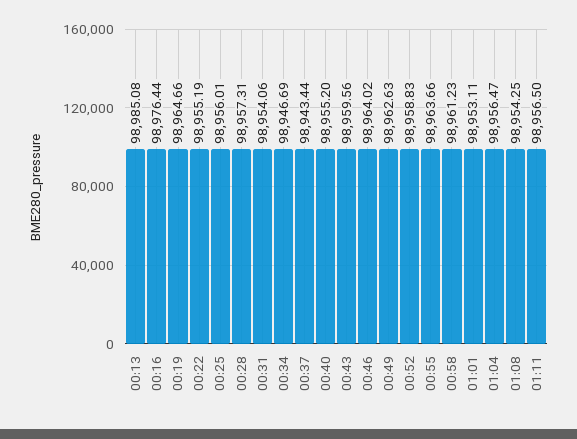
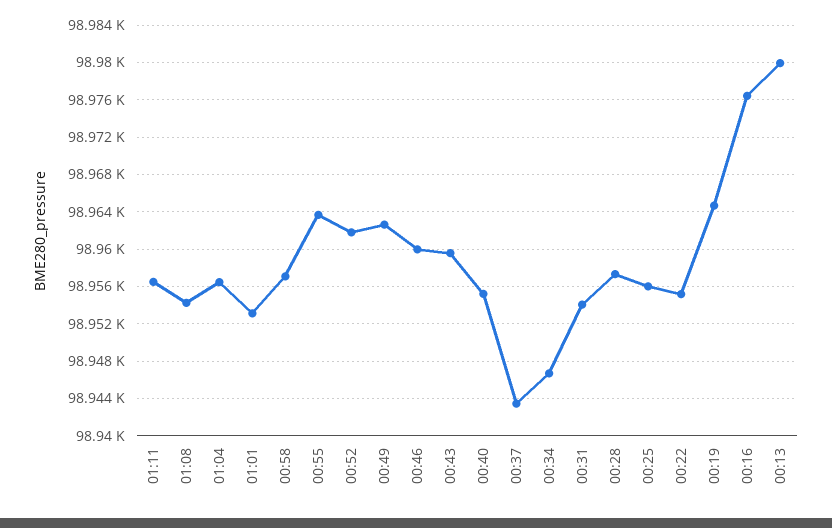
00:13: 98985.08 -> 98980
00:46: 98964.02 -> 98960
00:52: 98958.83 -> 98962
00:58: 98961.23 -> 98957

